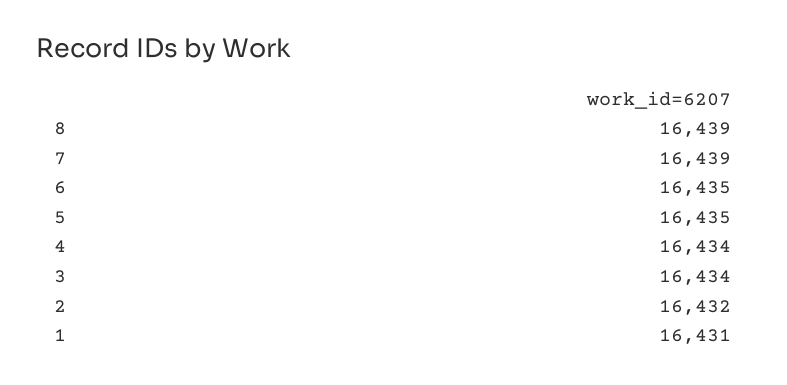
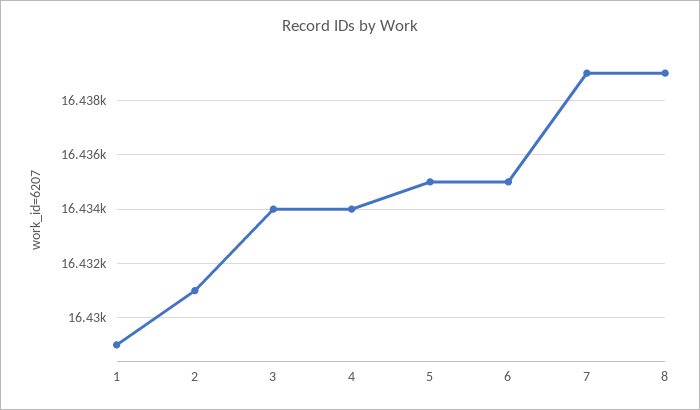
2: 16432 -> 16431
1: 16431 -> 16429

